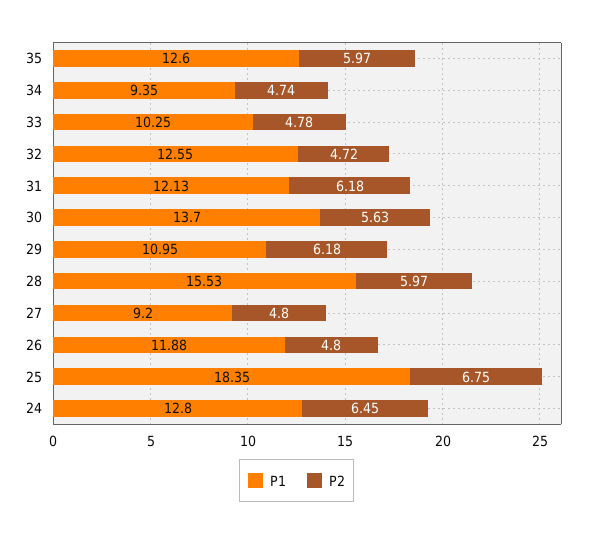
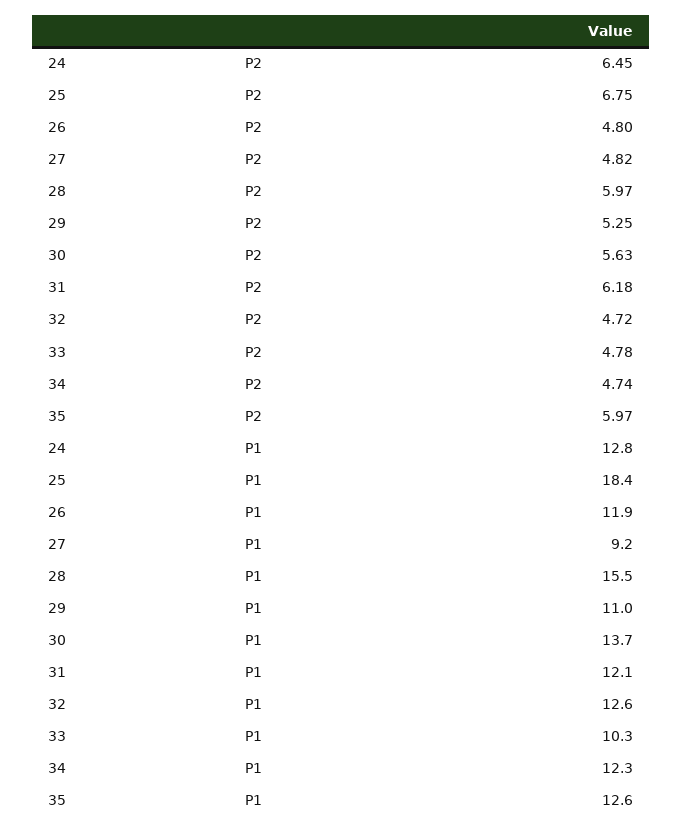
P1, 34: 9.35 -> 12.3
P2, 29: 6.18 -> 5.25
P2, 27: 4.8 -> 4.82

